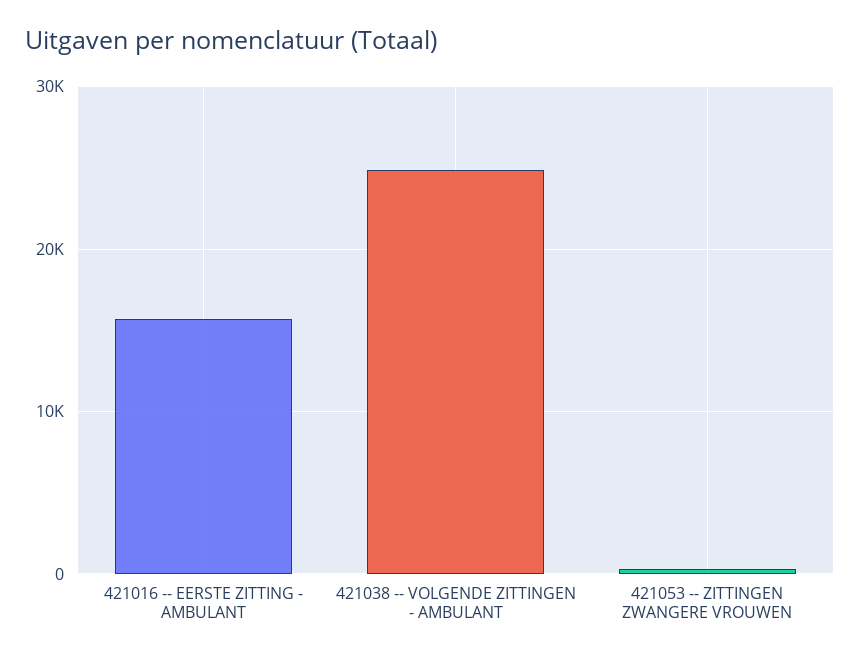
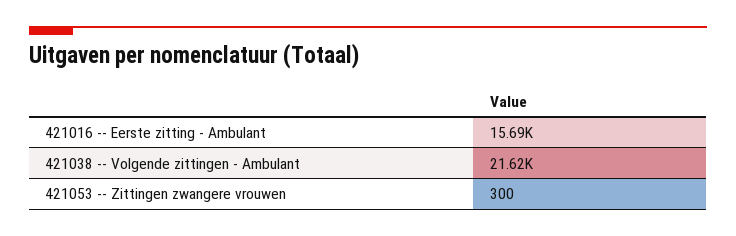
421038 -- VOLGENDE ZITTINGEN - AMBULANT: 25000 -> 21620

